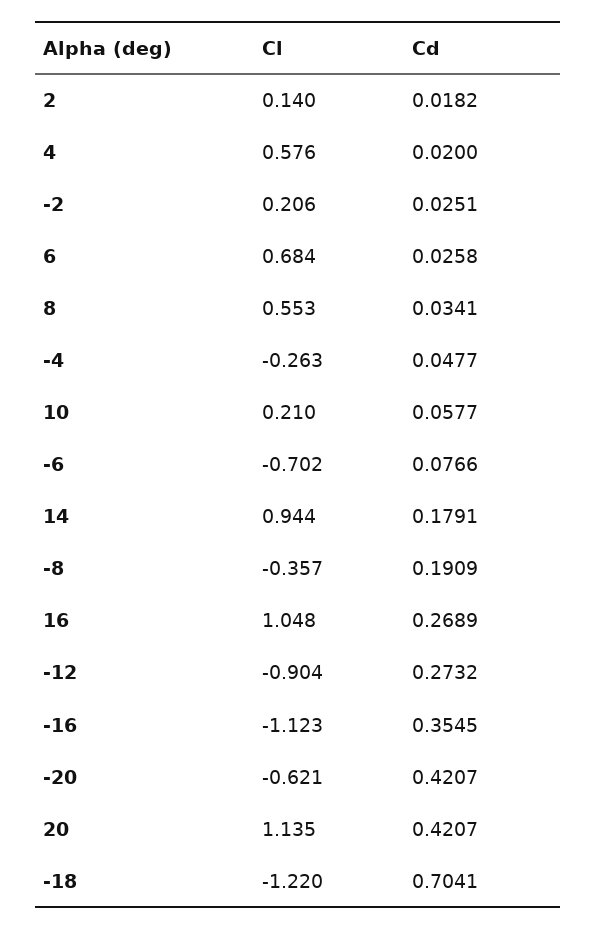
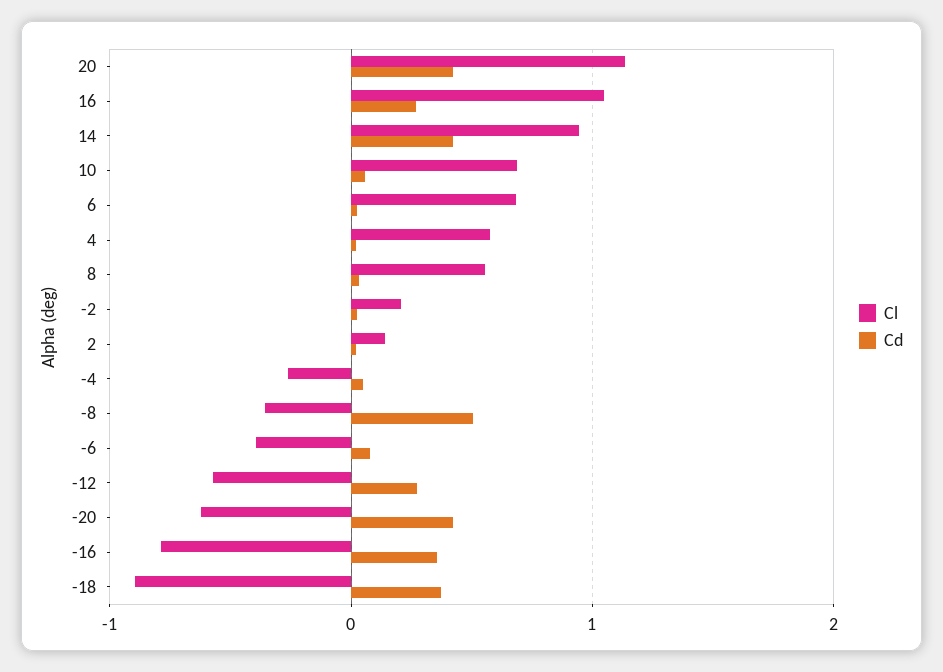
Cl, 10: 0.21 -> 0.7
Cl, -6: -0.702 -> -0.4
Cd, 14: 0.1791 -> 0.4
Cd, -8: 0.1909 -> 0.5
Cl, -12: -0.904 -> -0.6
Cl, -16: -1.123 -> -0.8
Cl, -18: -1.22 -> -0.9
Cd, -18: 0.7041 -> 0.4

